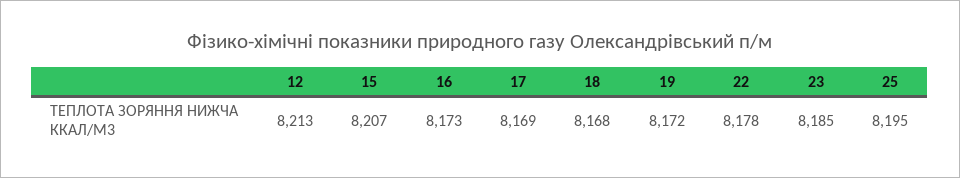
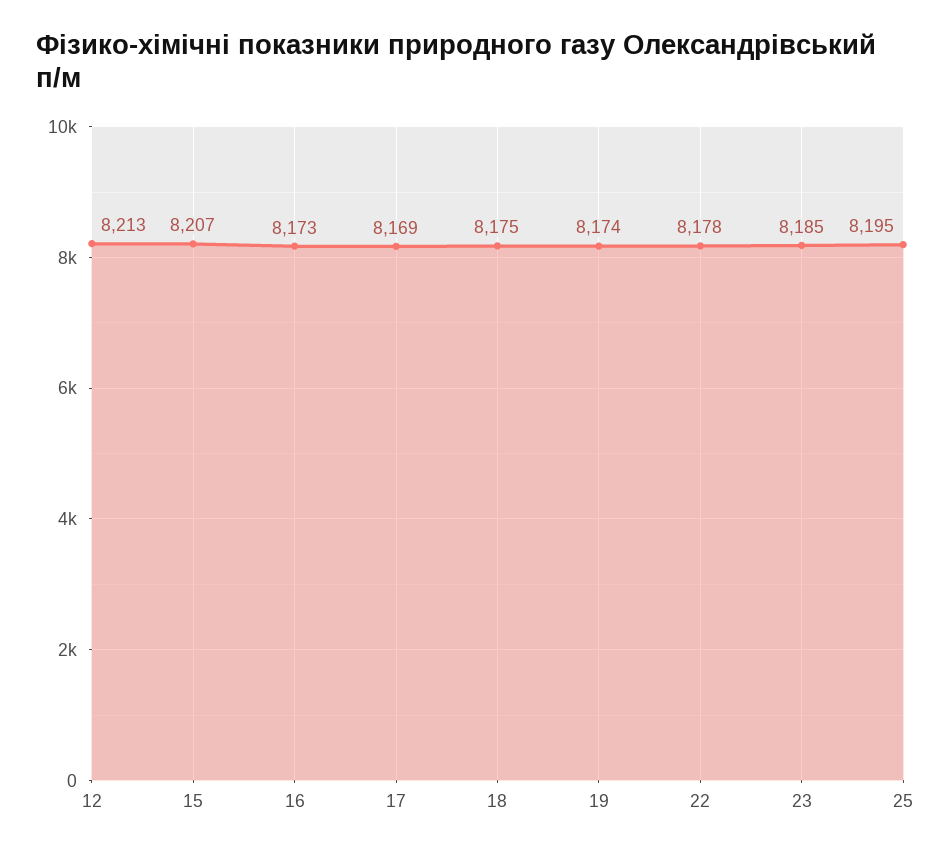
18: 8168 -> 8175
19: 8172 -> 8174

